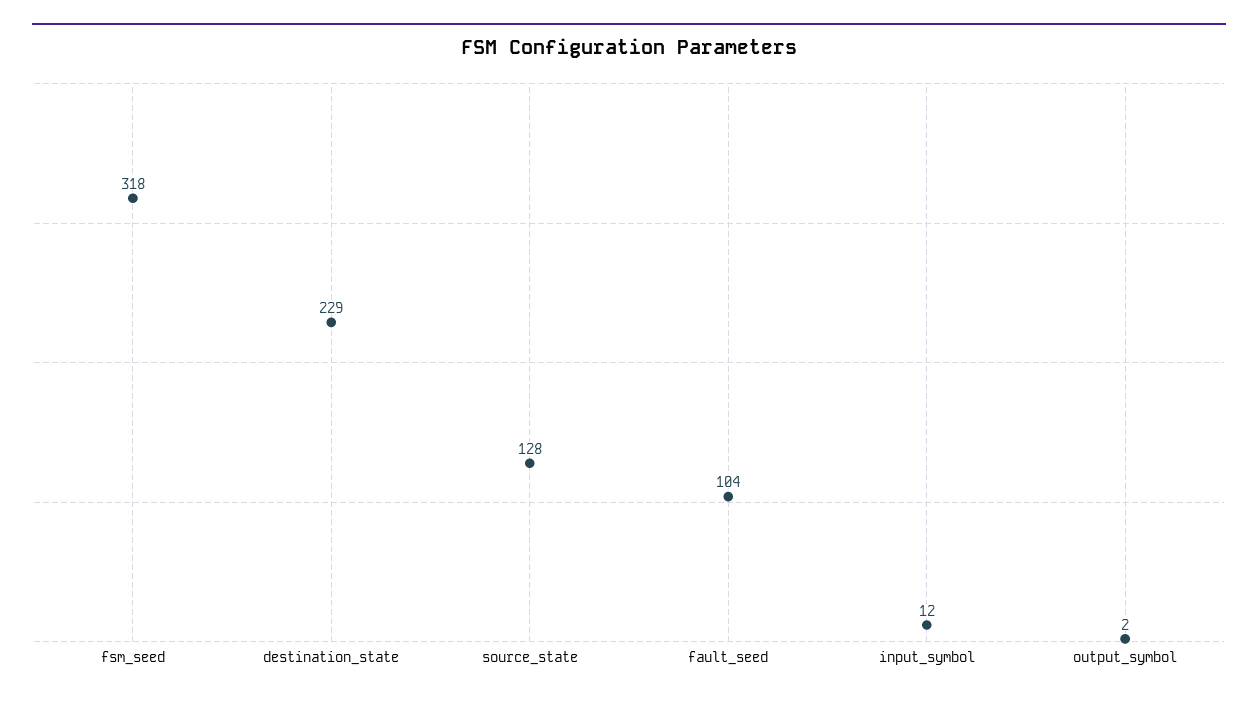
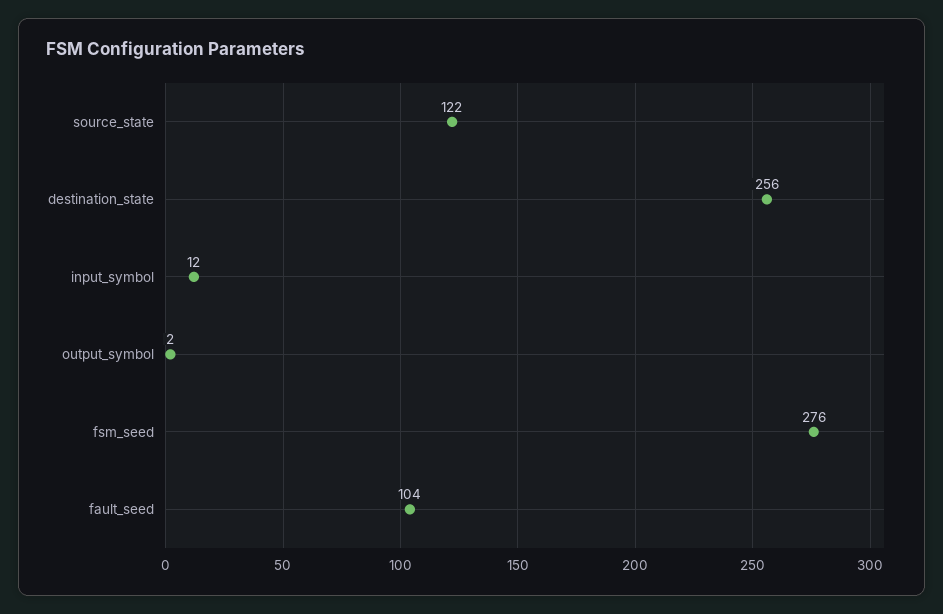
fsm_seed: 318 -> 276
destination_state: 229 -> 256
source_state: 128 -> 122

